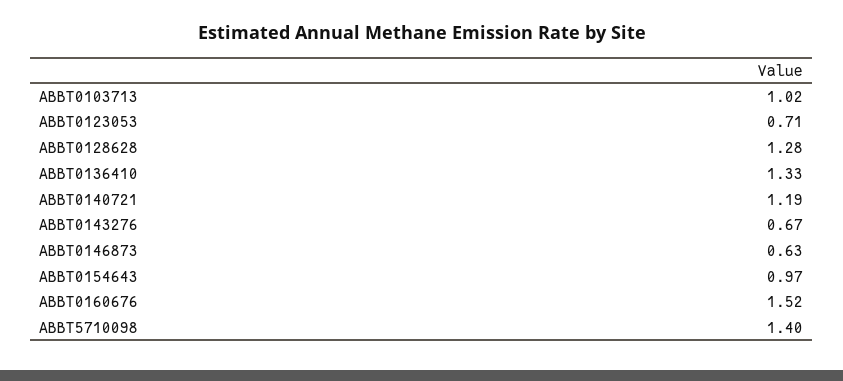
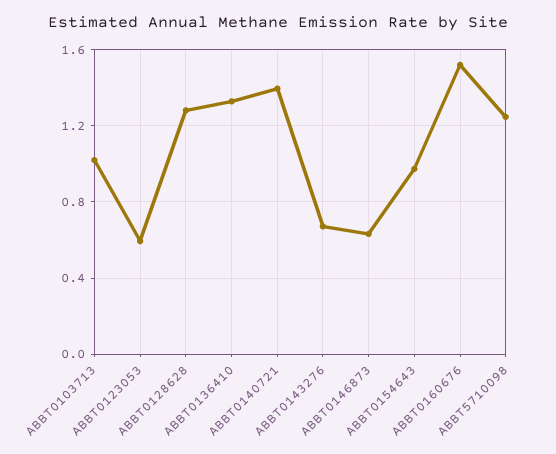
ABBT0123053: 0.71 -> 0.6
ABBT0140721: 1.19 -> 1.4
ABBT5710098: 1.4 -> 1.25

